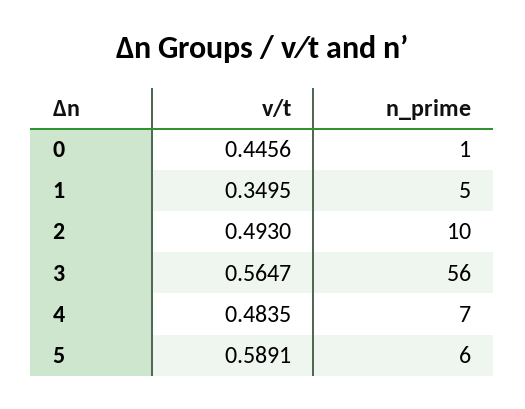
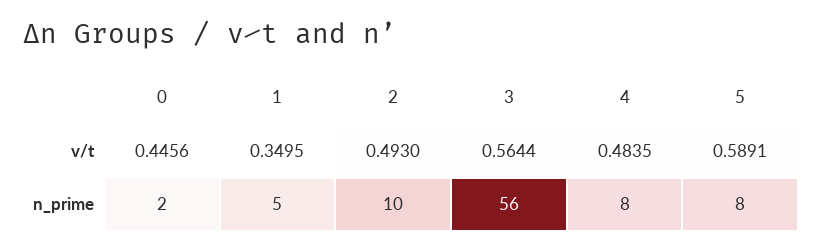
n_prime, 0: 1 -> 2
v/t, 3: 0.5647 -> 0.5644
n_prime, 4: 7 -> 8
n_prime, 5: 6 -> 8

